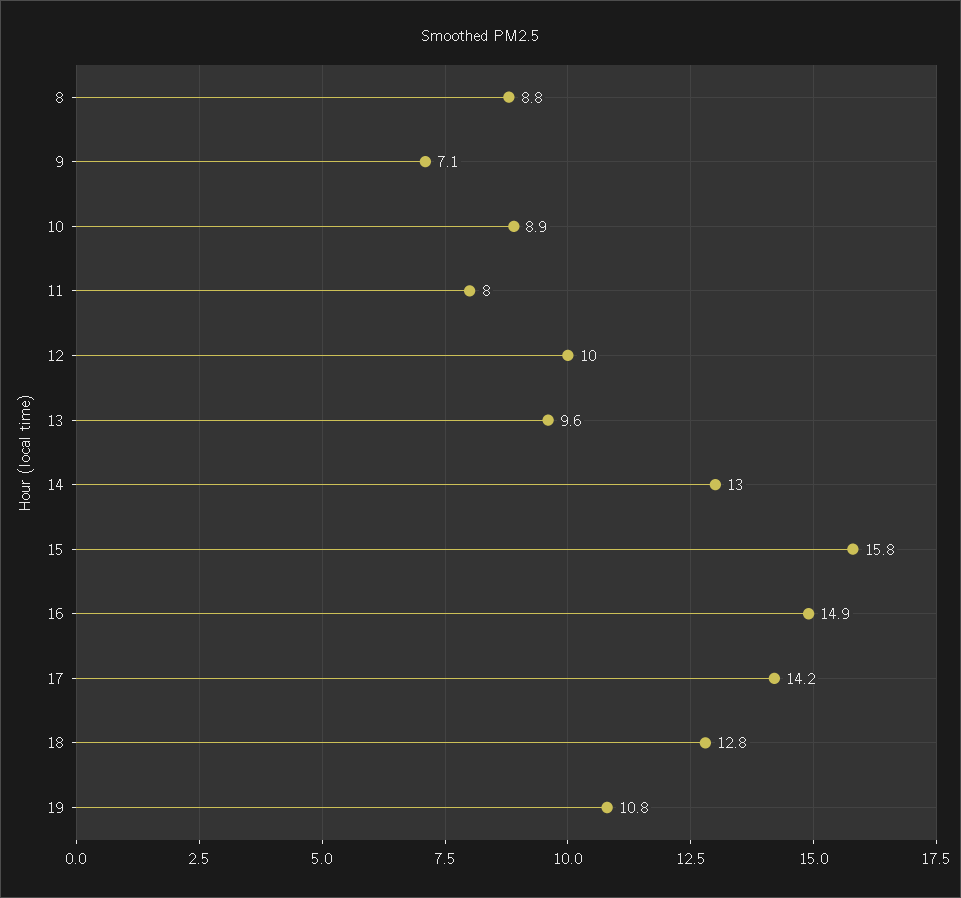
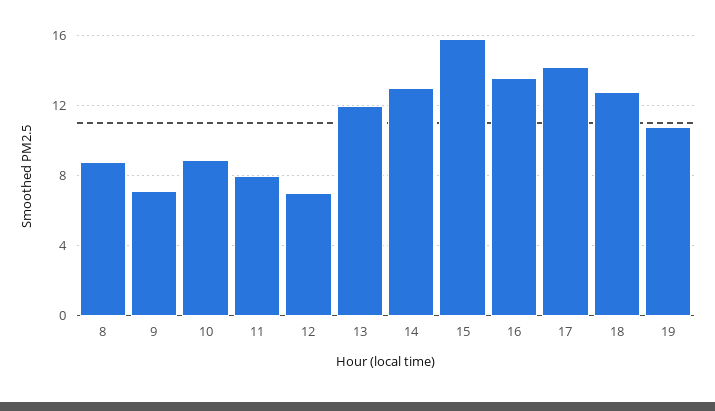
12: 10 -> 7
13: 9.6 -> 12
16: 14.9 -> 13.5

